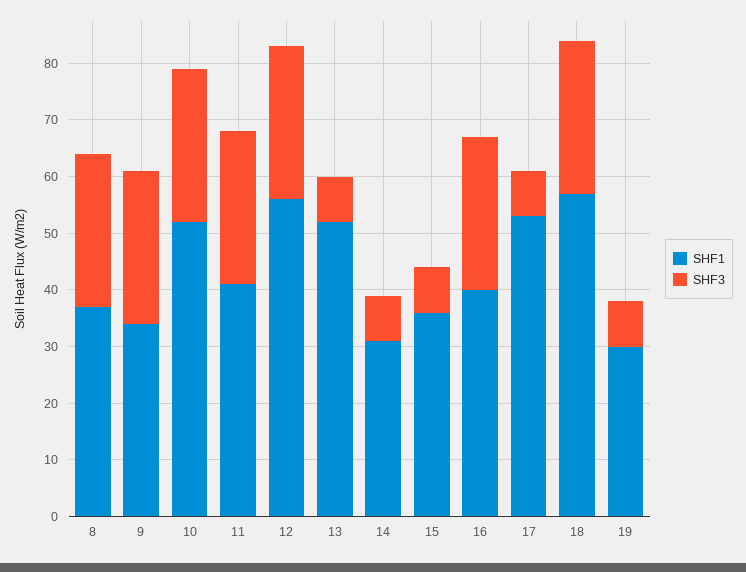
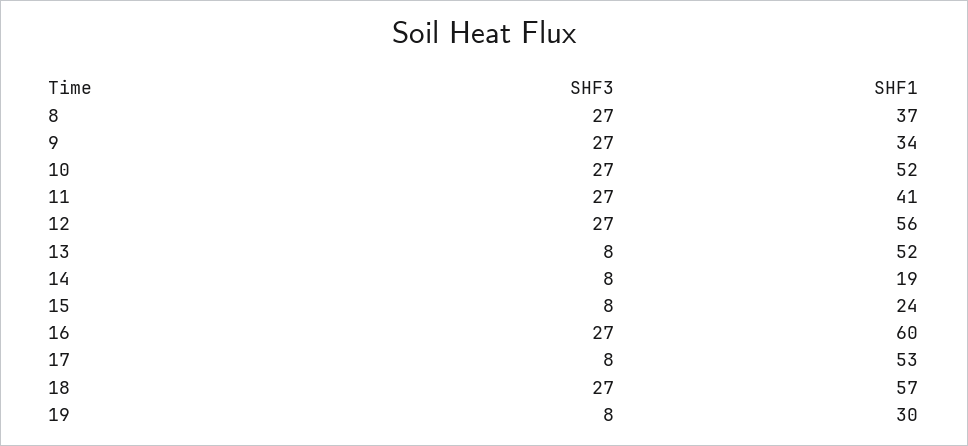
SHF1, 14: 30 -> 19
SHF1, 15: 35 -> 24
SHF1, 16: 40 -> 60

